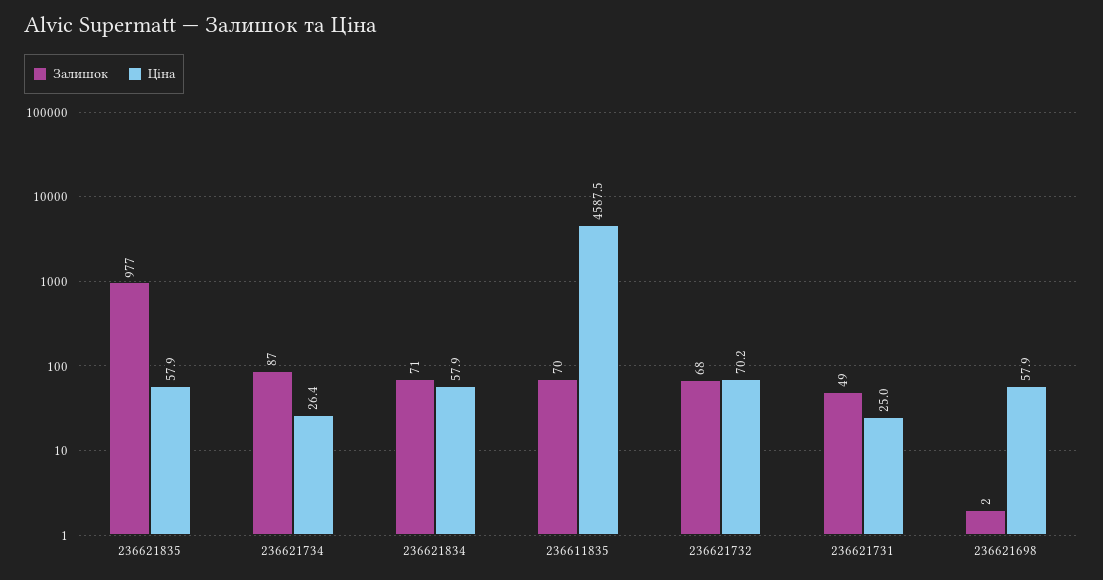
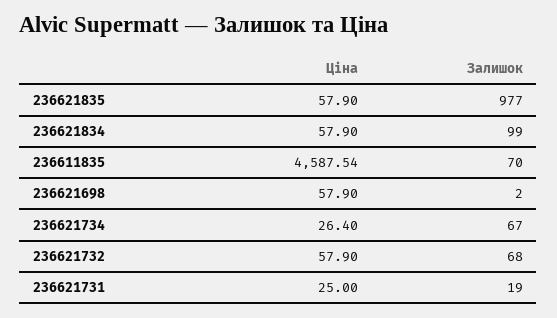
Залишок, 236621734: 87 -> 67
Залишок, 236621834: 71 -> 99
Ціна, 236621732: 70.2 -> 57.9
Залишок, 236621731: 49 -> 19

